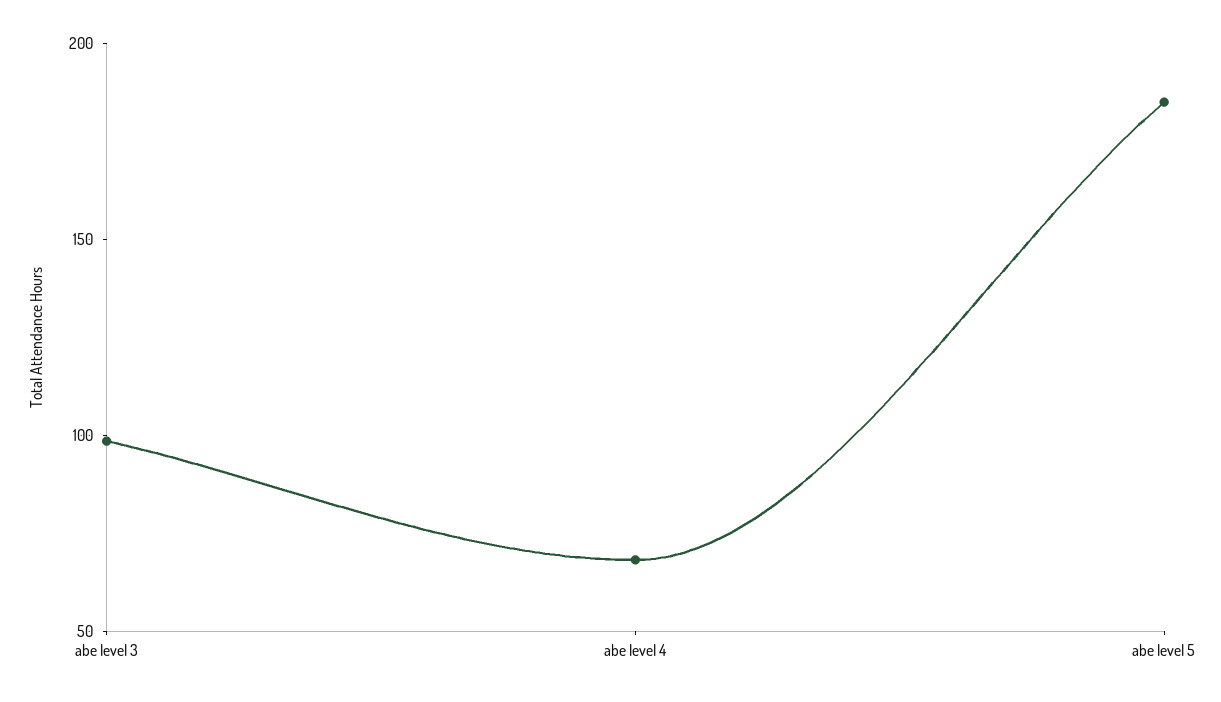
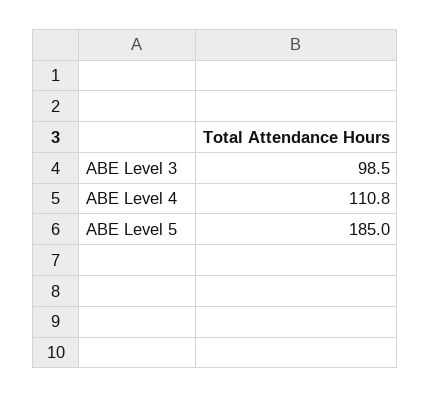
abe level 4: 70 -> 110.8

